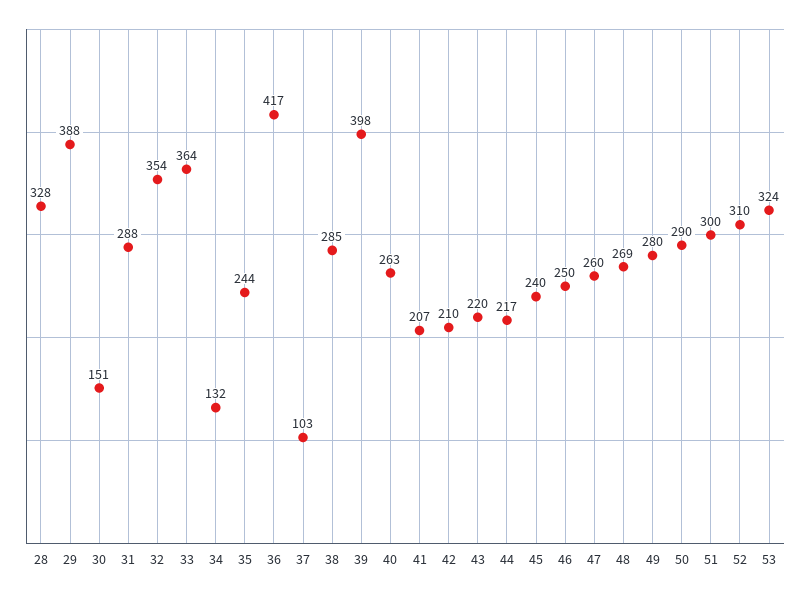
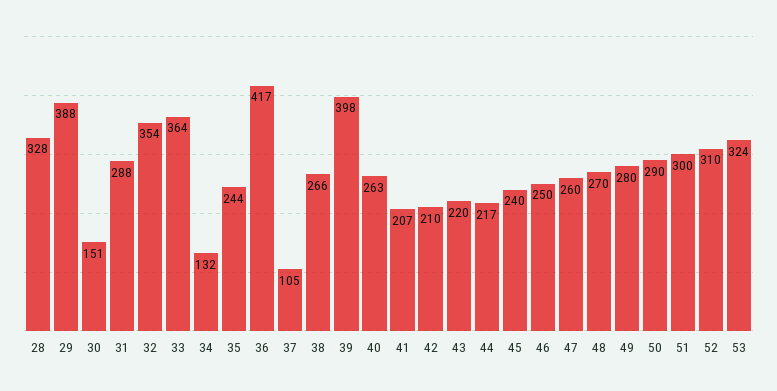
37: 103 -> 105
38: 285 -> 266
48: 269 -> 270

